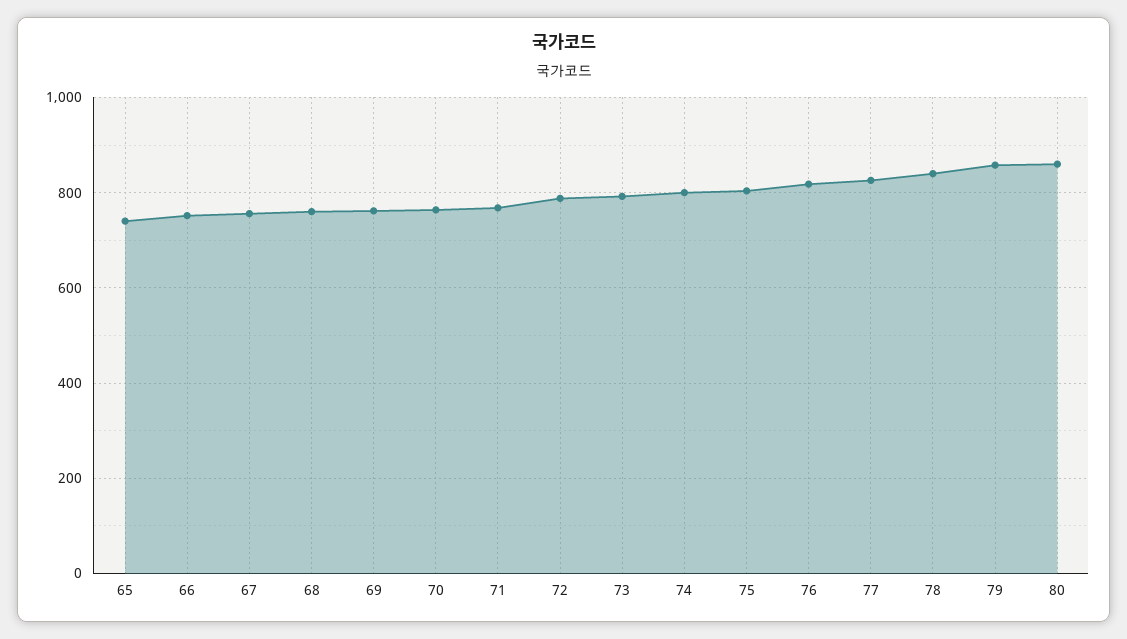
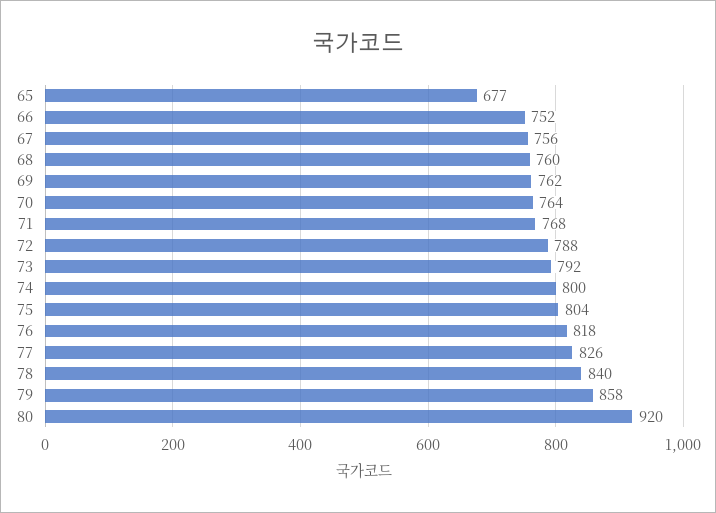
65: 740 -> 677
80: 860 -> 920

